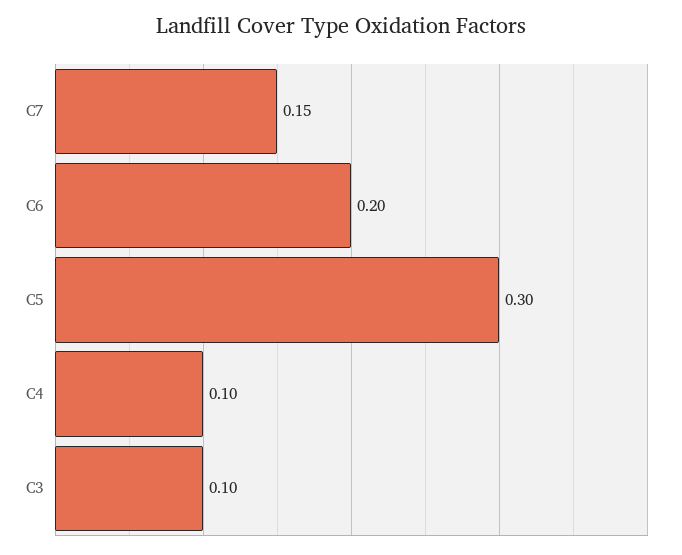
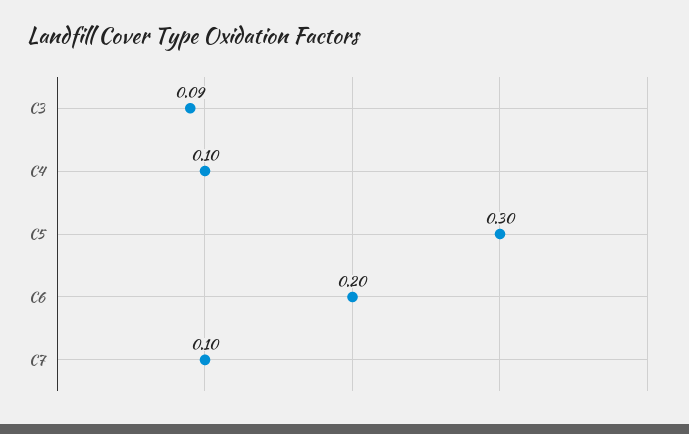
C7: 0.15 -> 0.1
C3: 0.1 -> 0.09

